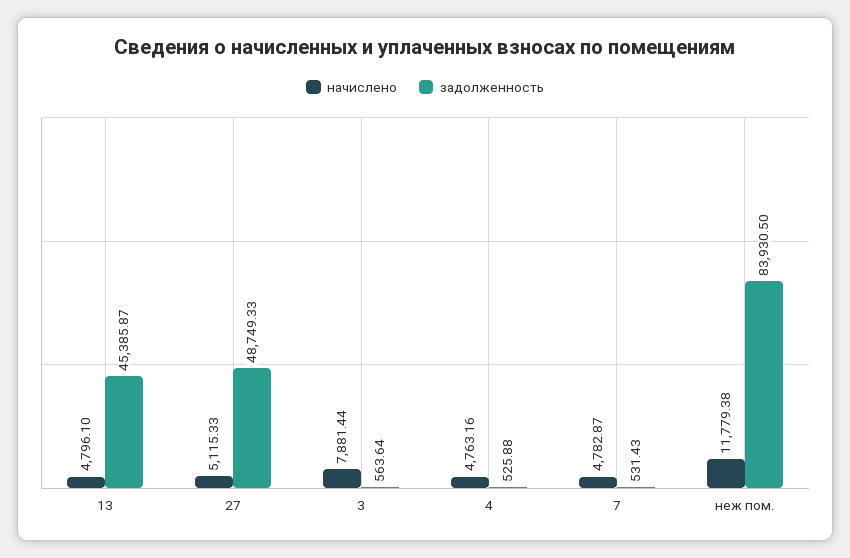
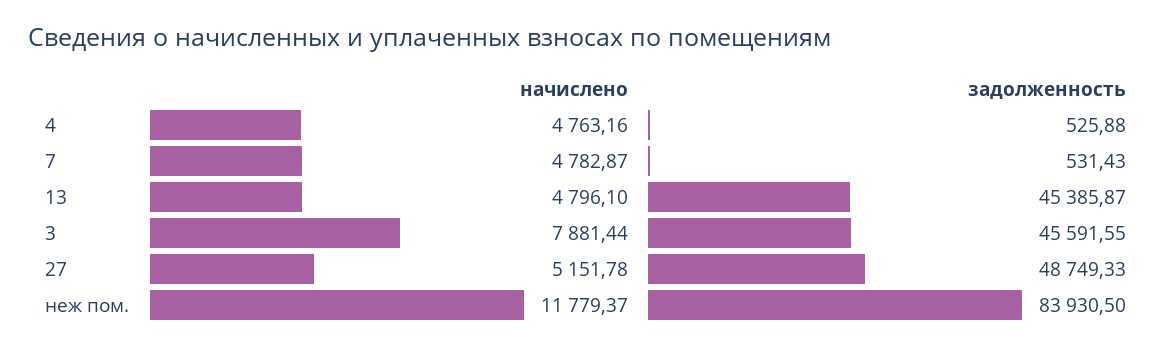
начислено, 27: 5115.33 -> 5151.78
задолженность, 3: 563.64 -> 45591.55
начислено, неж пом.: 11779.38 -> 11779.37

